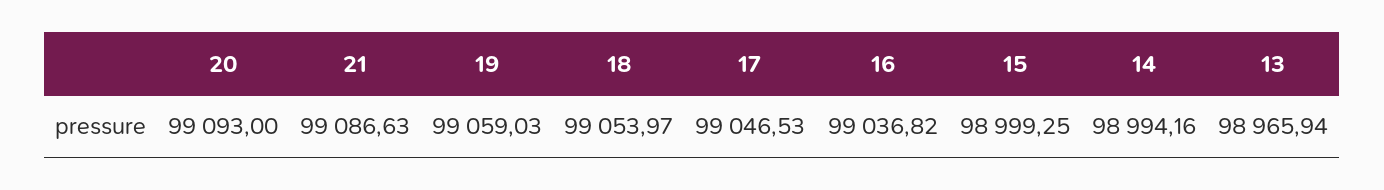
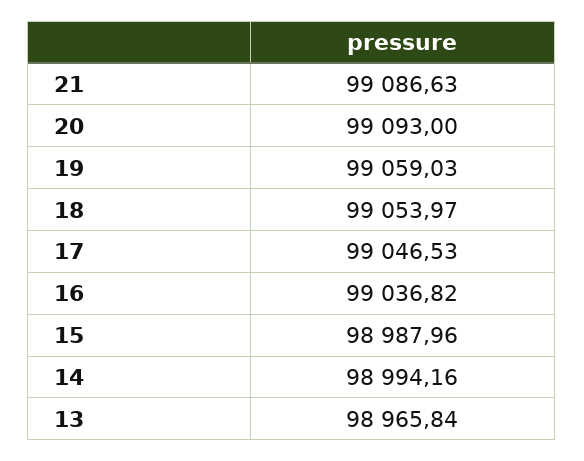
15: 98999.25 -> 98987.96
13: 98965.94 -> 98965.84

